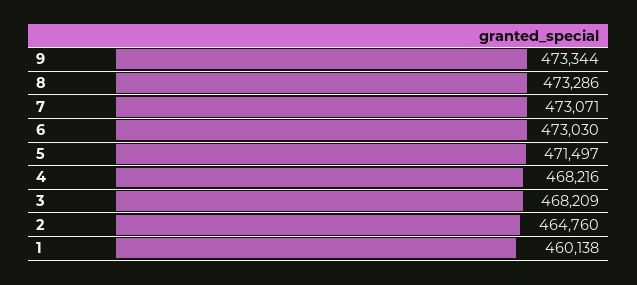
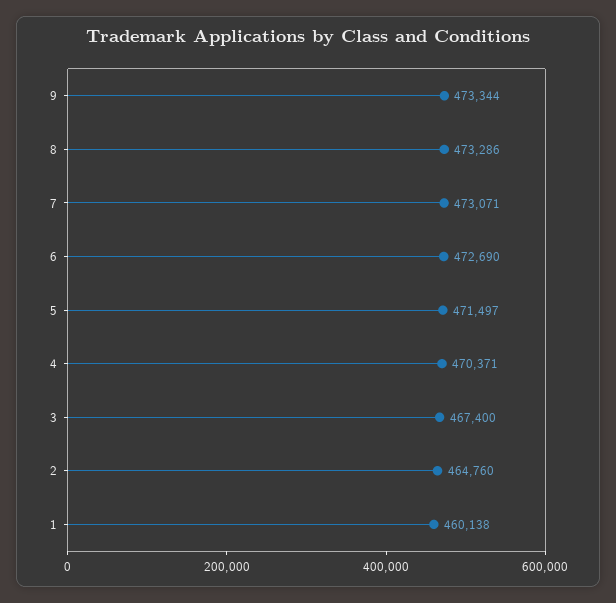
6: 473030 -> 472690
4: 468216 -> 470371
3: 468209 -> 467400

